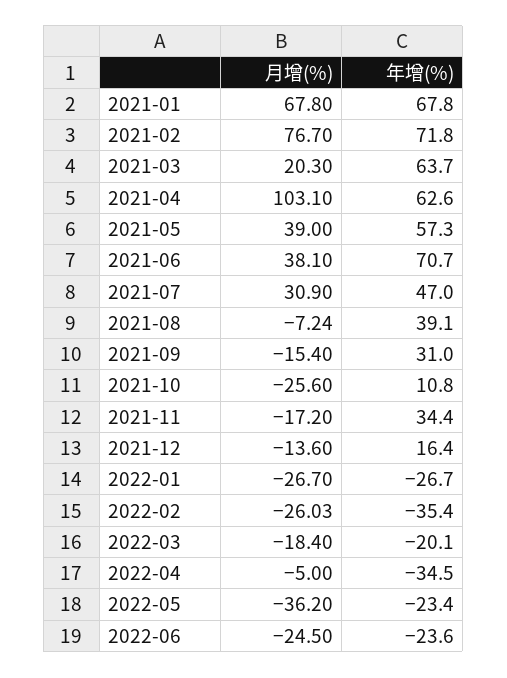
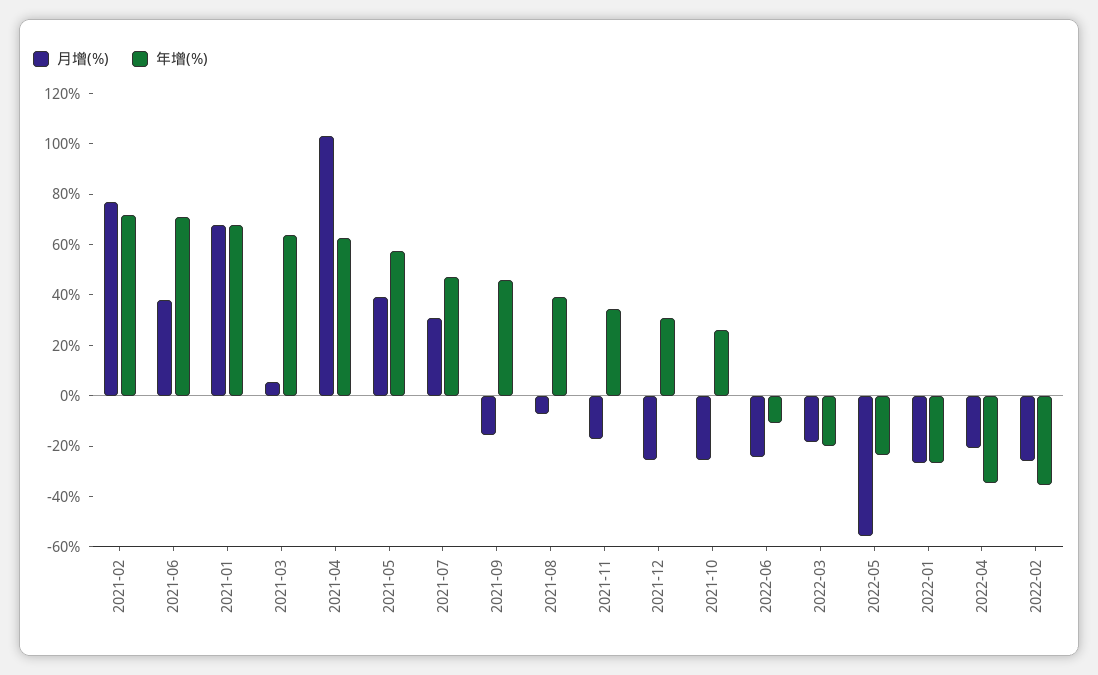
月增(%), 2021-03: 20.3 -> 5
年增(%), 2021-09: 31 -> 45
年增(%), 2021-10: 10.8 -> 25
月增(%), 2021-12: -13.6 -> -25
年增(%), 2021-12: 16.4 -> 30
月增(%), 2022-04: -5 -> -20
月增(%), 2022-05: -36.2 -> -55
年增(%), 2022-06: -23.6 -> -10

